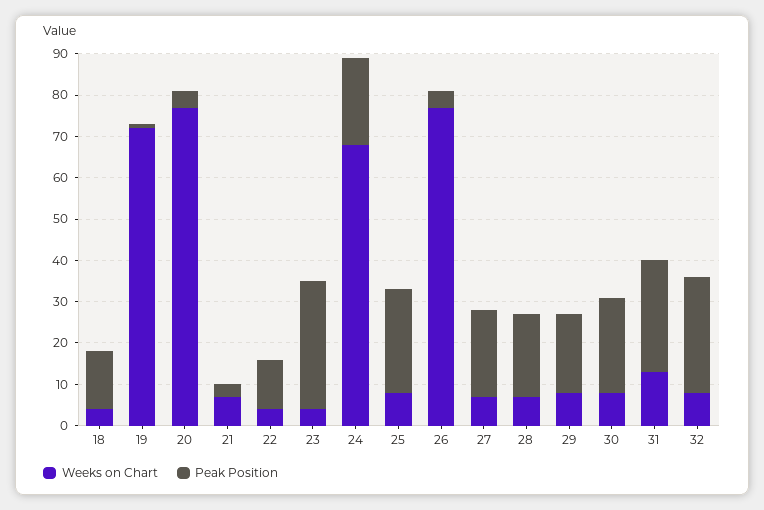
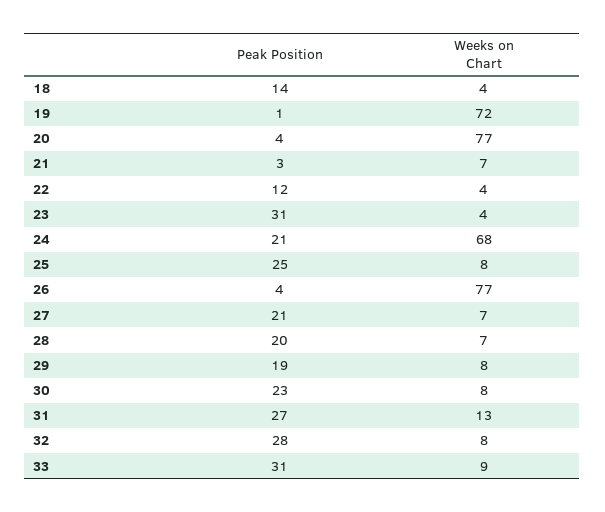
Peak Position, 33: none -> 31
Weeks on Chart, 33: none -> 9

